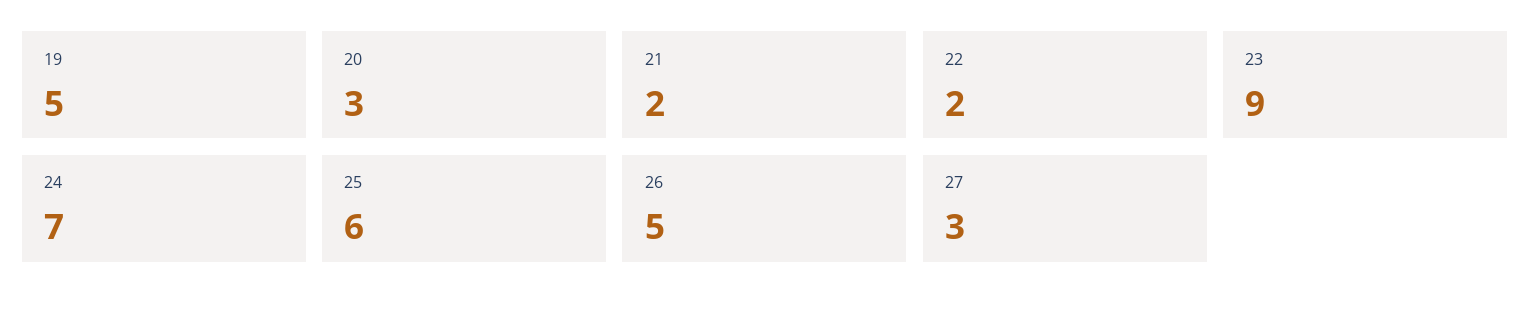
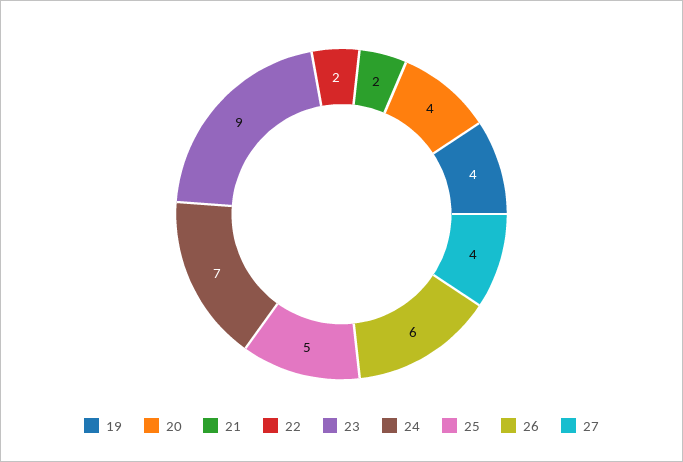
19: 5 -> 4
20: 3 -> 4
25: 6 -> 5
26: 5 -> 6
27: 3 -> 4

